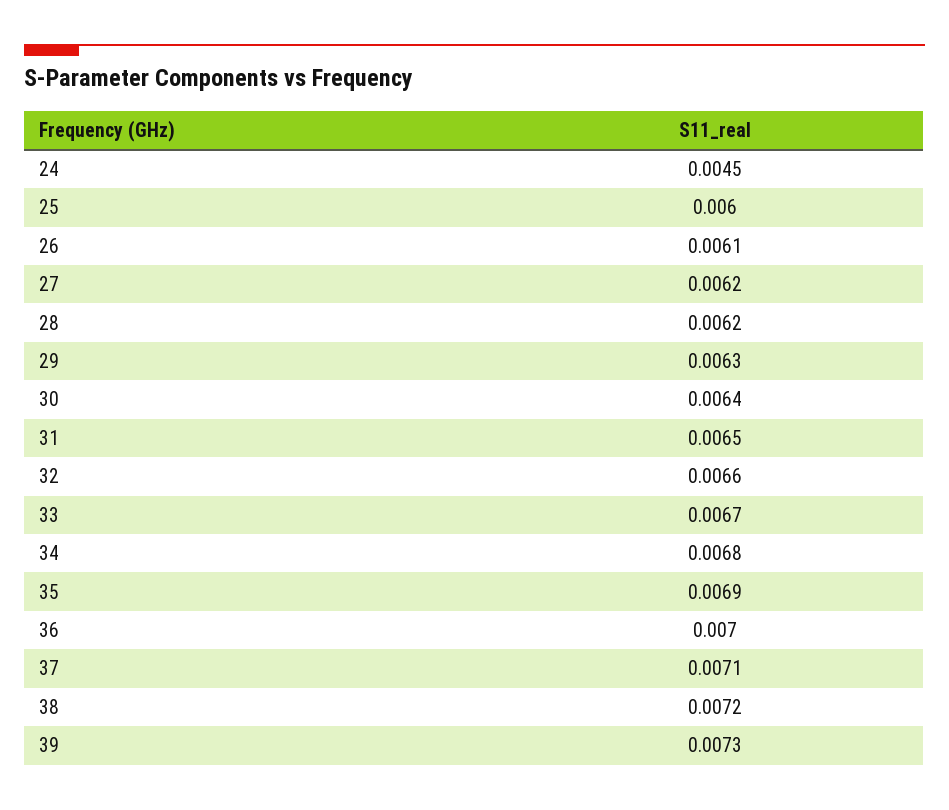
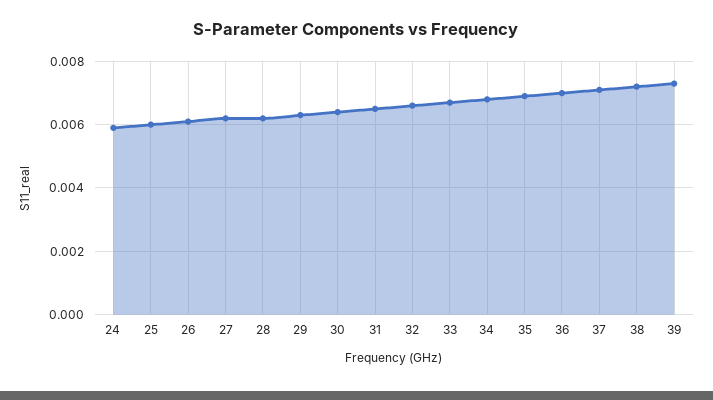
24: 0.0045 -> 0.006

